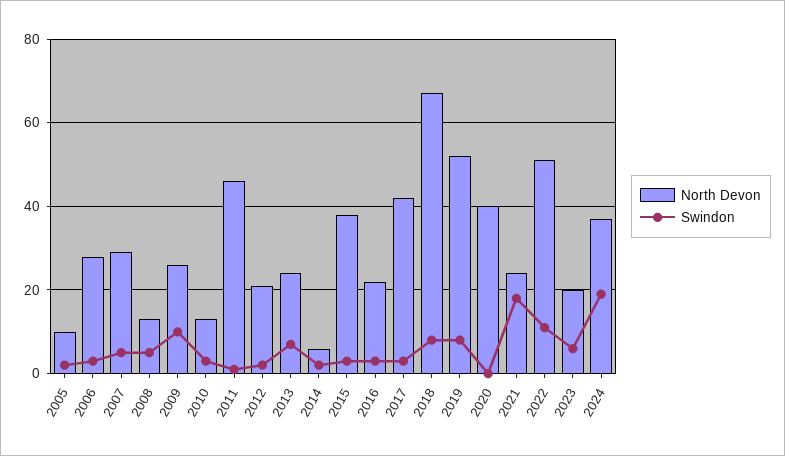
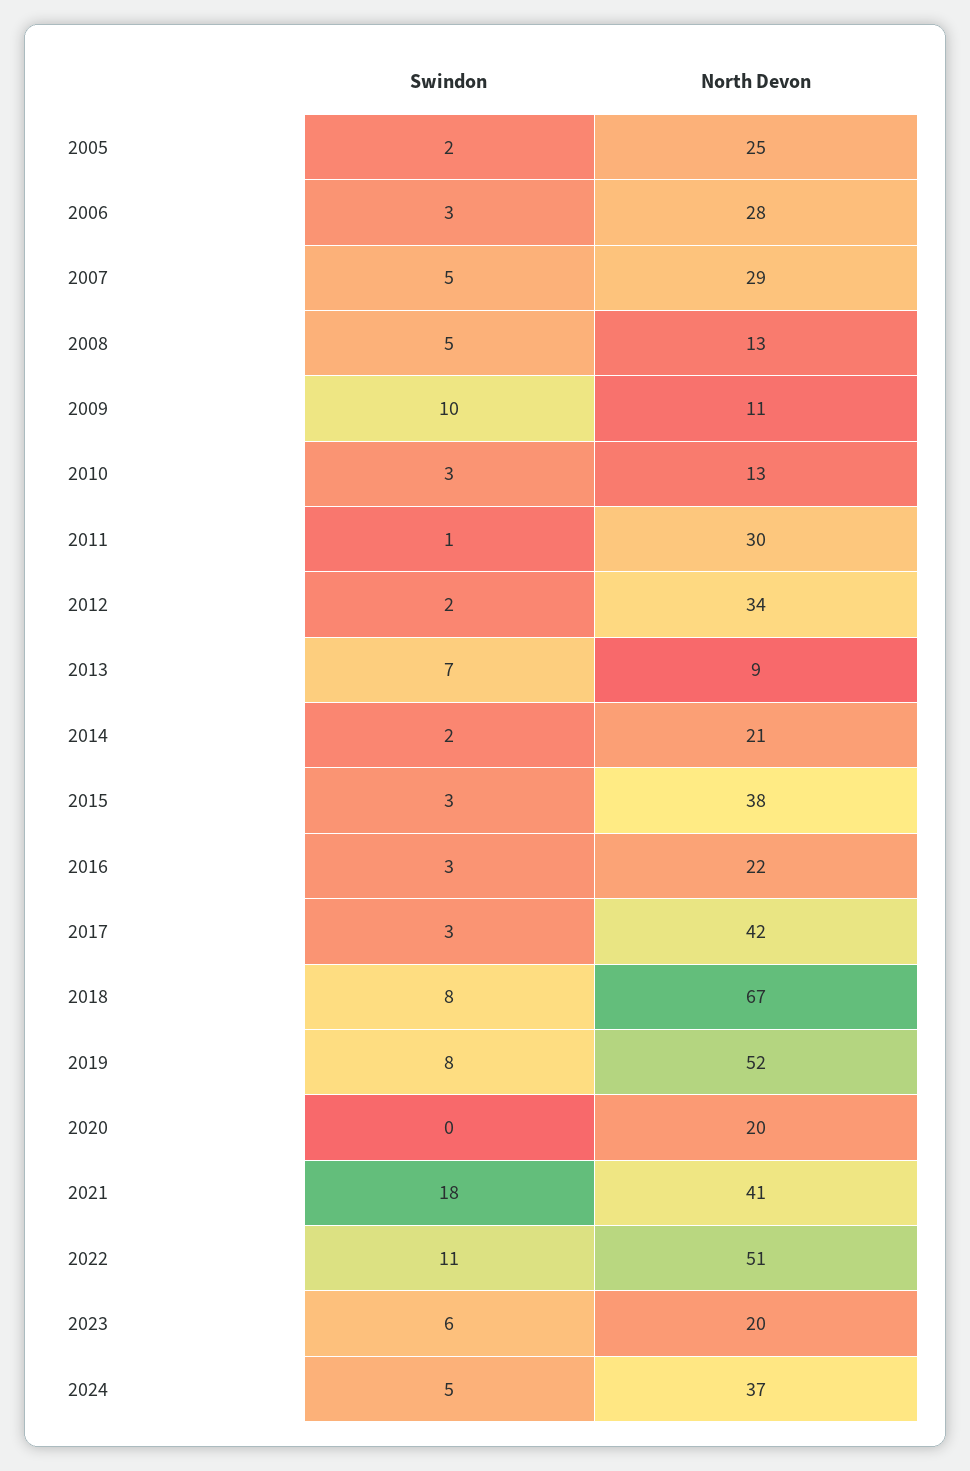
North Devon, 2005: 10 -> 25
North Devon, 2009: 25 -> 11
North Devon, 2011: 45 -> 30
North Devon, 2012: 20 -> 34
North Devon, 2013: 25 -> 9
North Devon, 2014: 5 -> 21
North Devon, 2020: 40 -> 20
North Devon, 2021: 25 -> 41
Swindon, 2024: 20 -> 5

